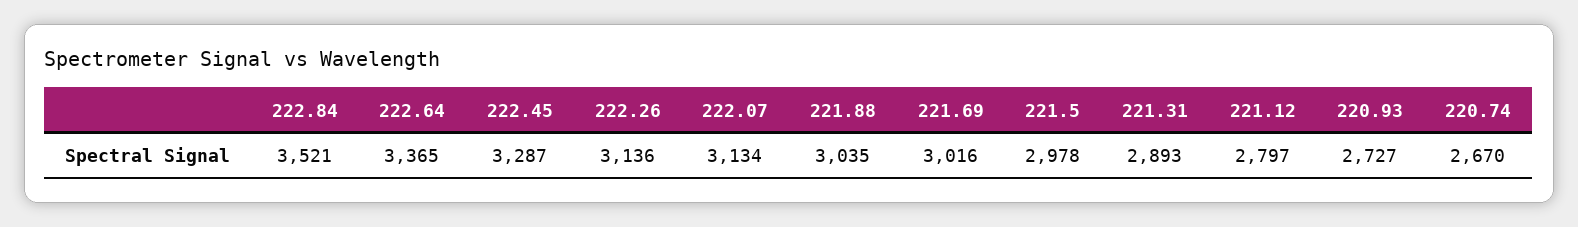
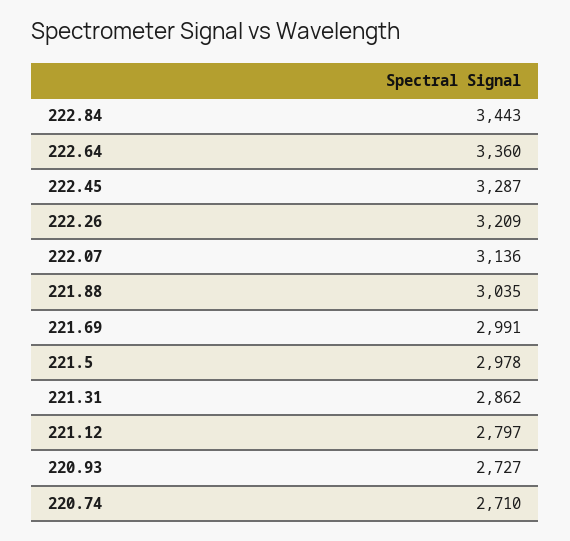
222.84: 3521 -> 3443
222.64: 3365 -> 3360
222.26: 3136 -> 3209
222.07: 3134 -> 3136
221.69: 3016 -> 2991
221.31: 2893 -> 2862
220.74: 2670 -> 2710

